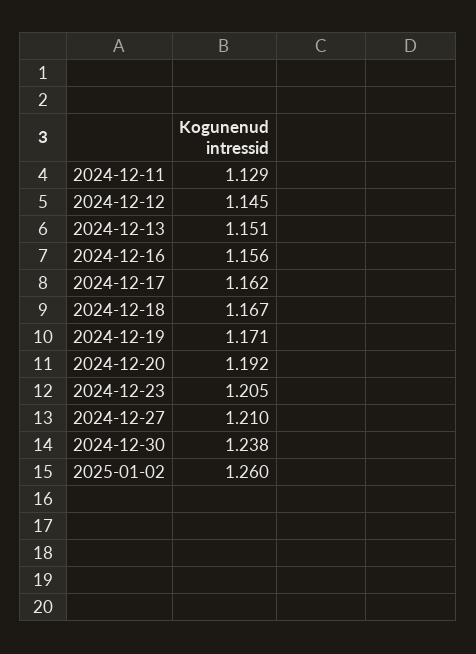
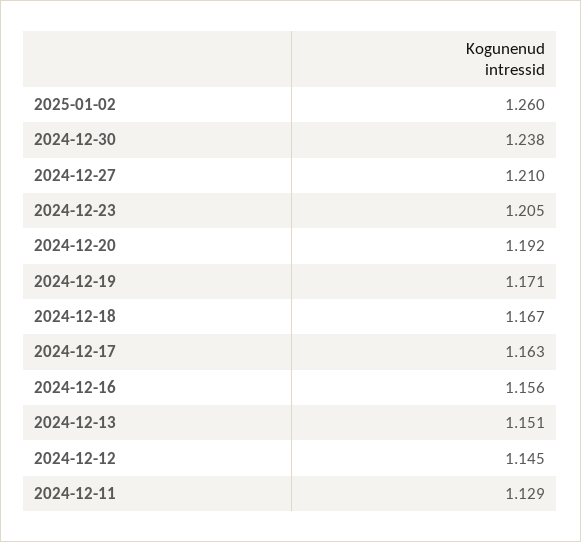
2024-12-17: 1.162 -> 1.163

